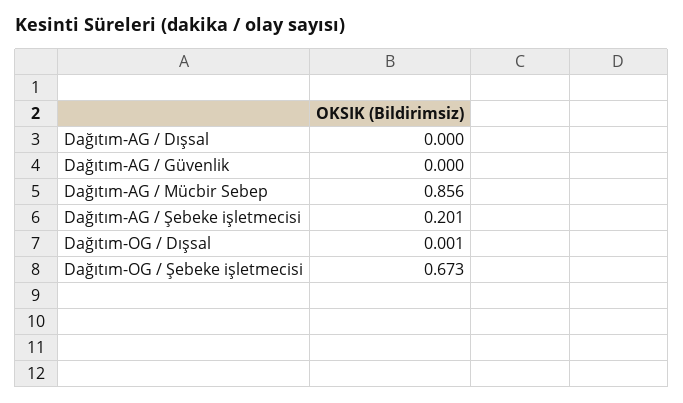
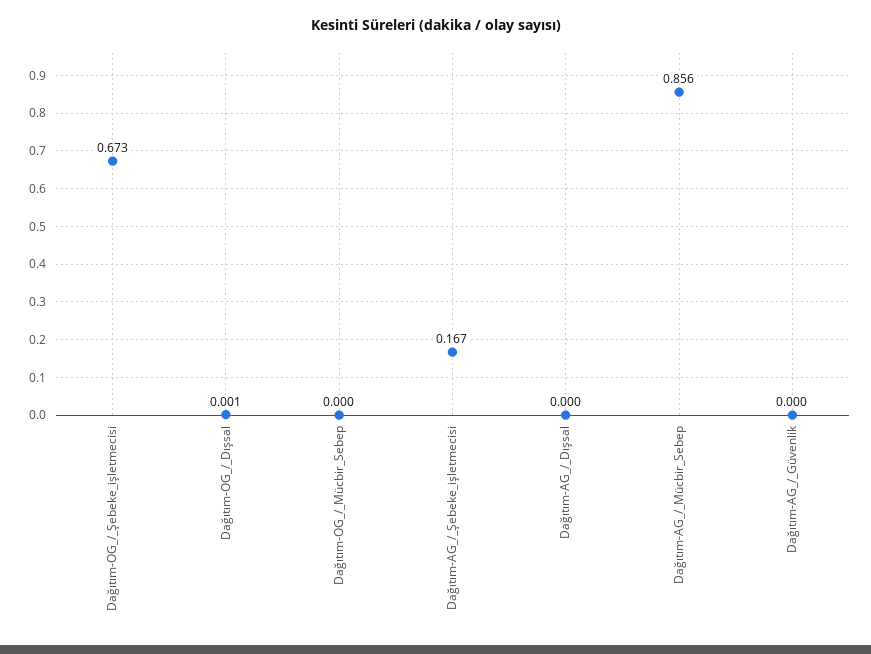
Dağıtım-AG / Şebeke işletmecisi: 0.201 -> 0.167
Dağıtım-OG_/_Mücbir_Sebep: none -> 0

